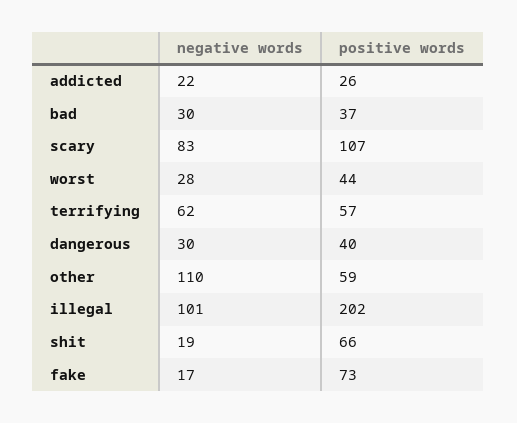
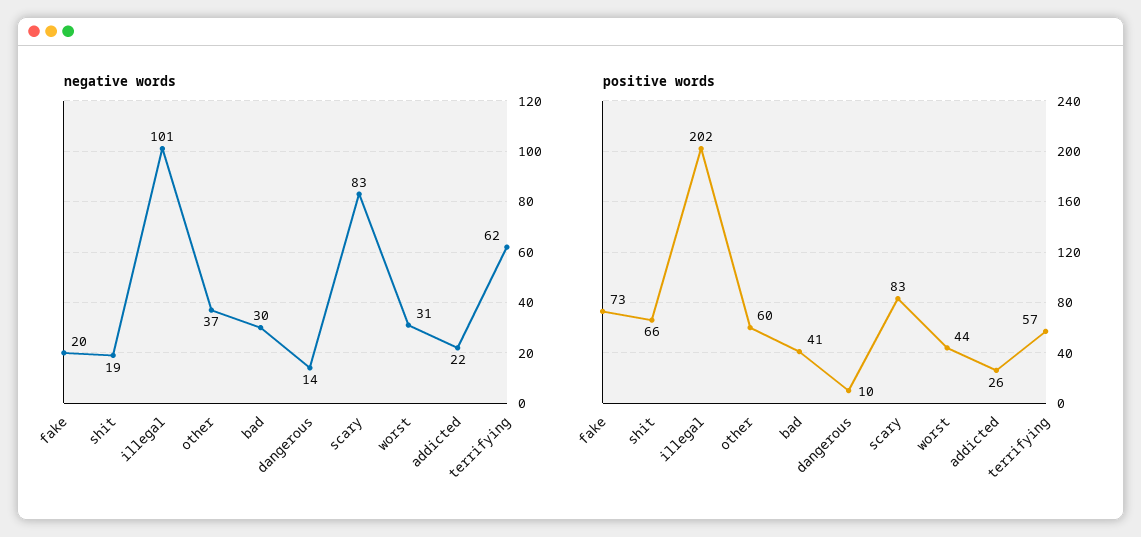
positive words, bad: 37 -> 41
positive words, scary: 107 -> 83
negative words, worst: 28 -> 31
negative words, dangerous: 30 -> 14
positive words, dangerous: 40 -> 10
negative words, other: 110 -> 37
positive words, other: 59 -> 60
negative words, fake: 17 -> 20

